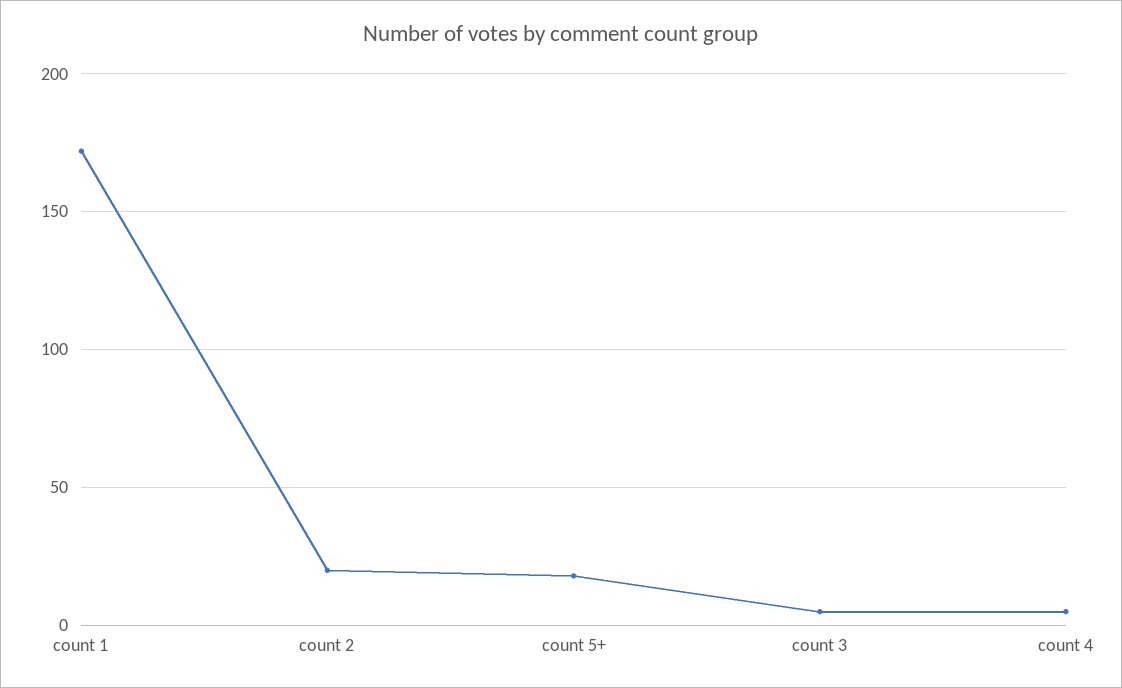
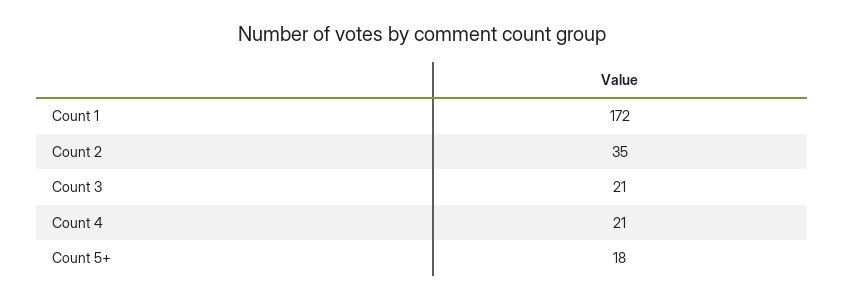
count 2: 20 -> 35
count 3: 5 -> 21
count 4: 5 -> 21

